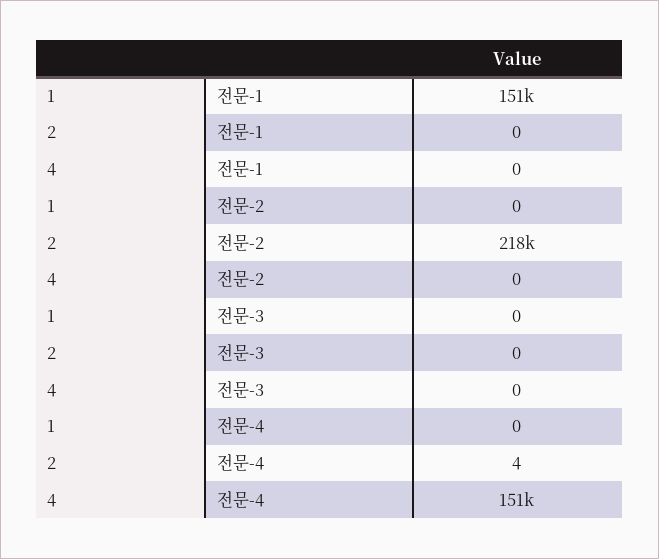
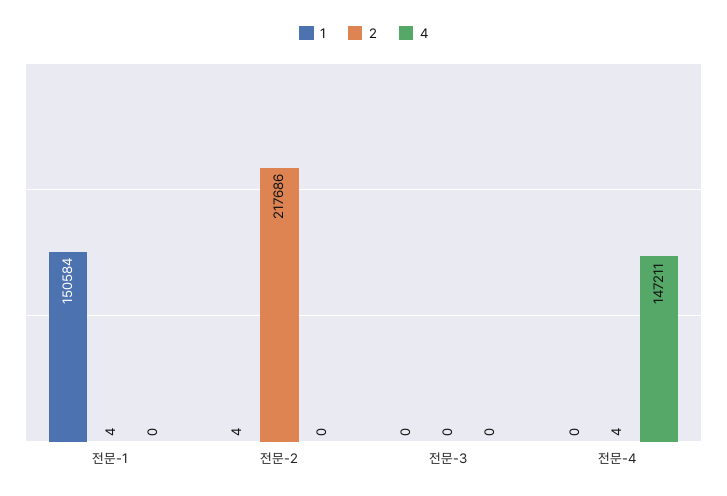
2, 전문-1: 0 -> 4
1, 전문-2: 0 -> 4
4, 전문-4: 151000 -> 147211

